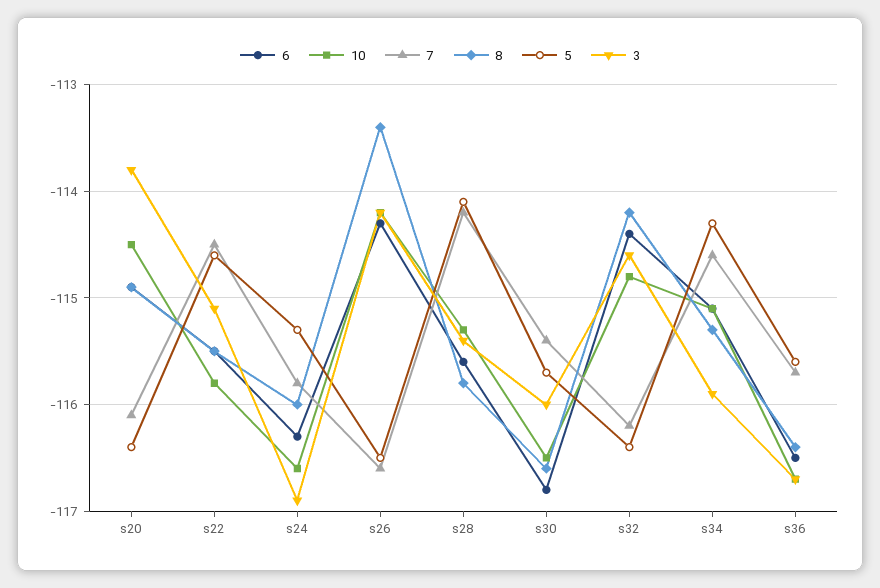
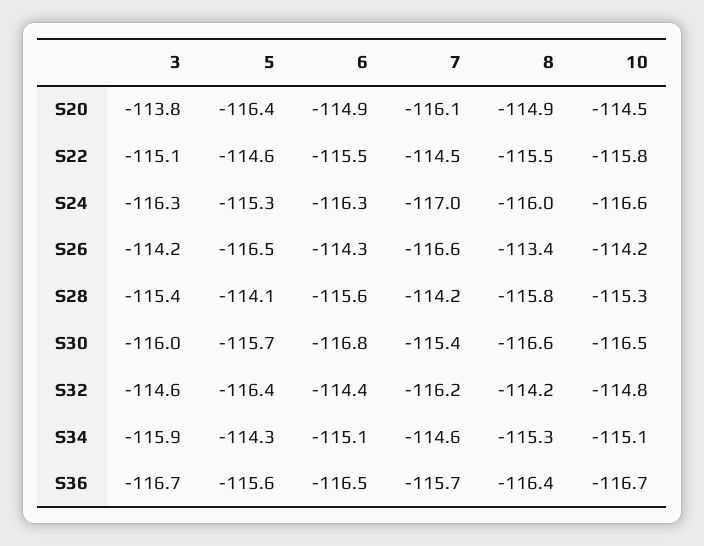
7, s24: -115.8 -> -117
3, s24: -116.9 -> -116.3

